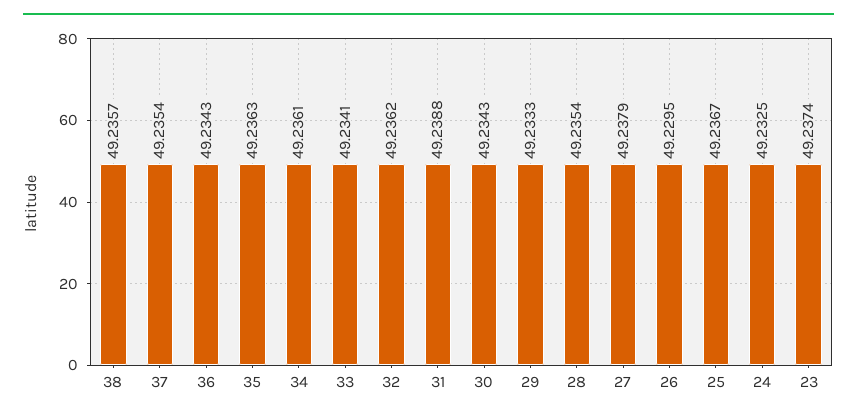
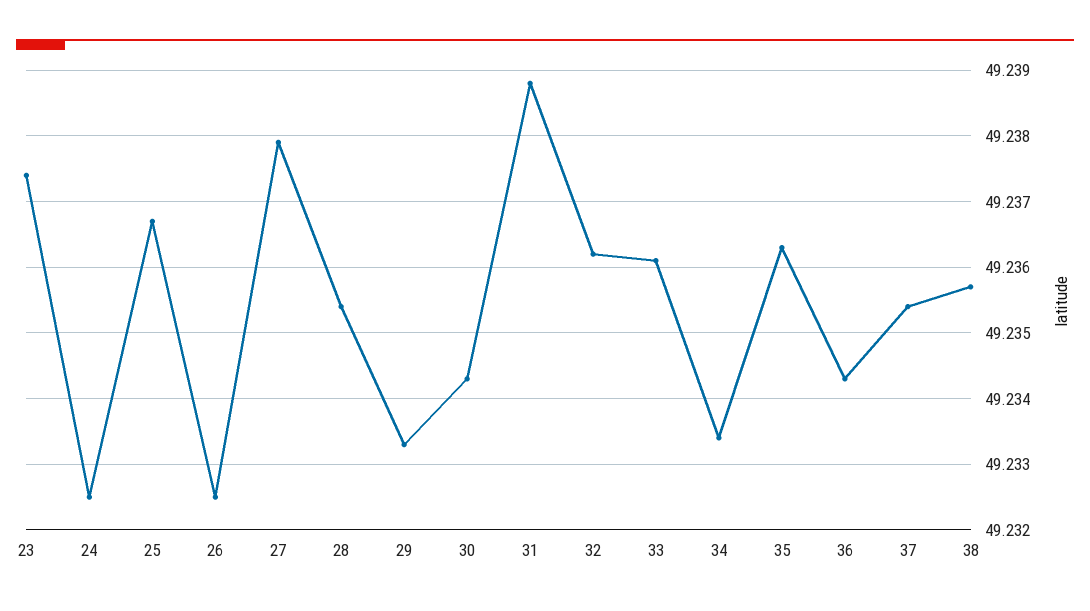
34: 49.2361 -> 49.2334
33: 49.2341 -> 49.2361
26: 49.2295 -> 49.2325

